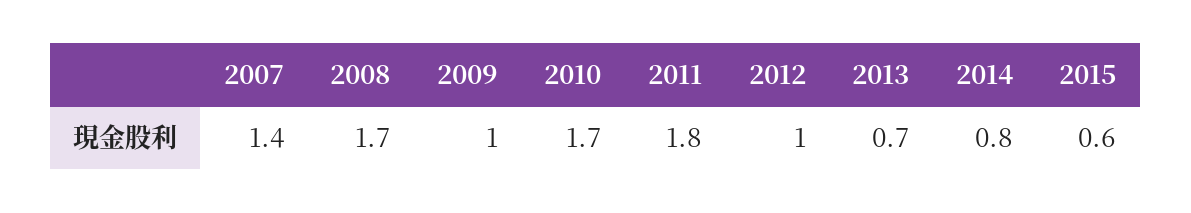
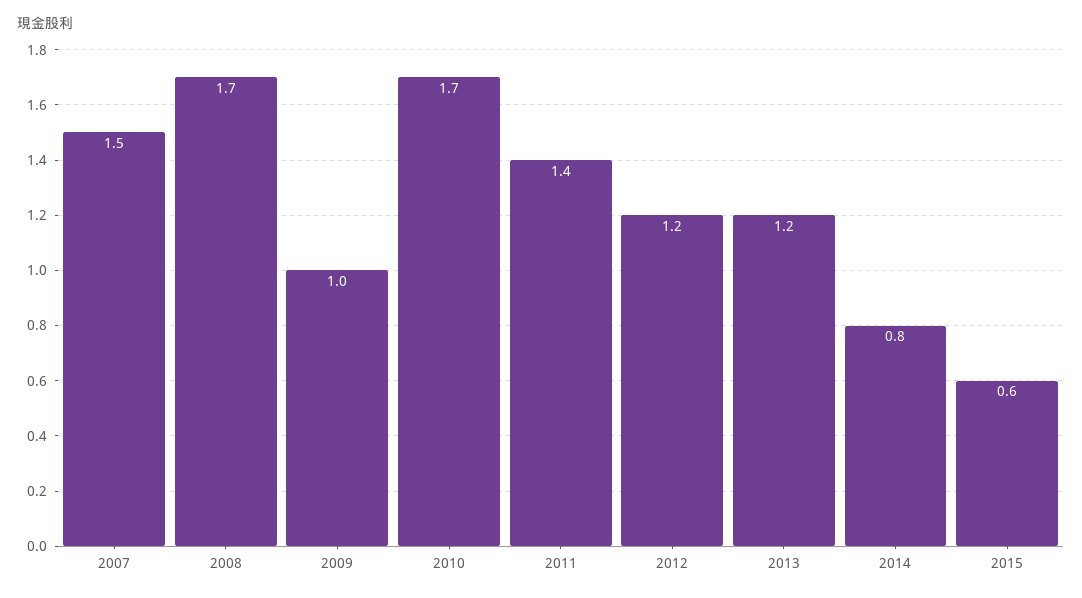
2007: 1.4 -> 1.5
2011: 1.8 -> 1.4
2012: 1 -> 1.2
2013: 0.7 -> 1.2

